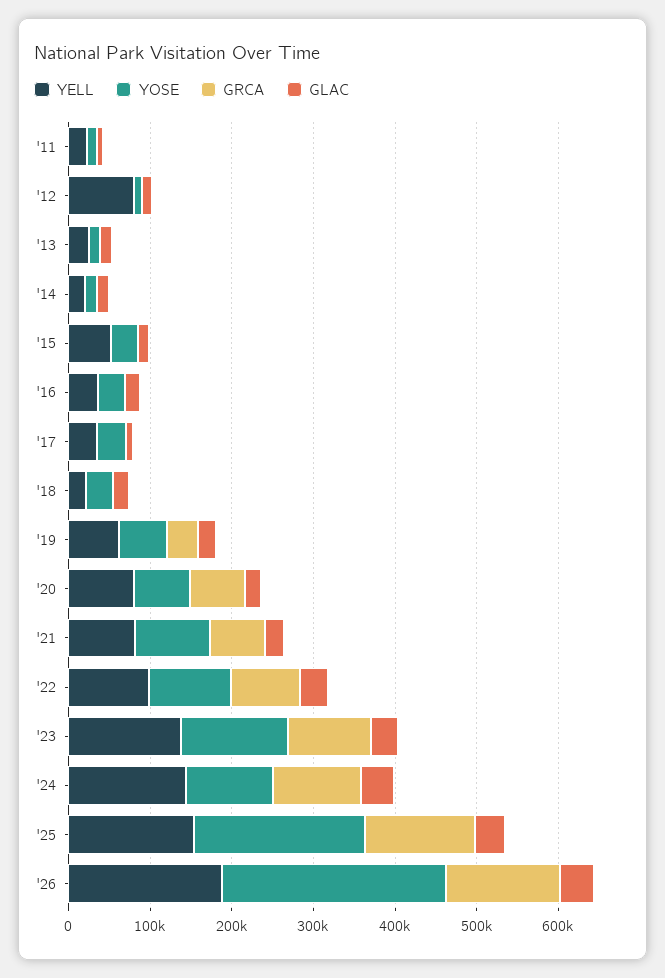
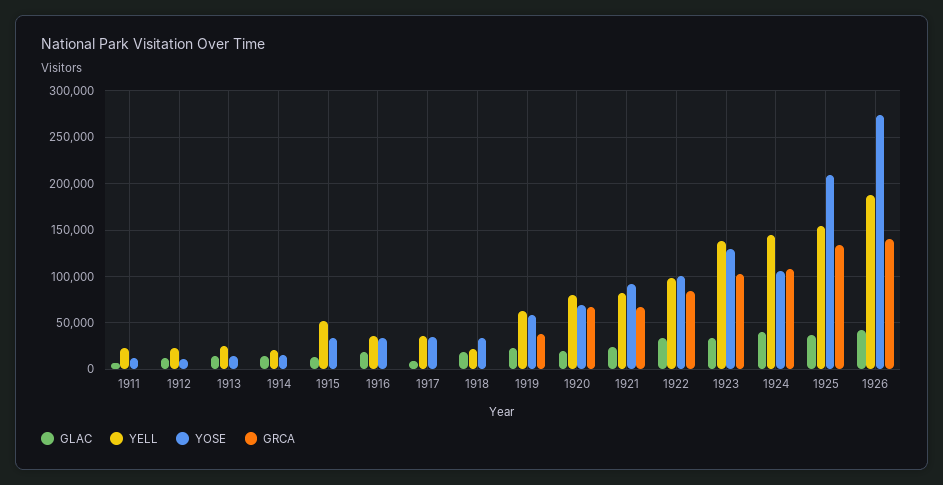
YELL, '12: 80000 -> 20000

